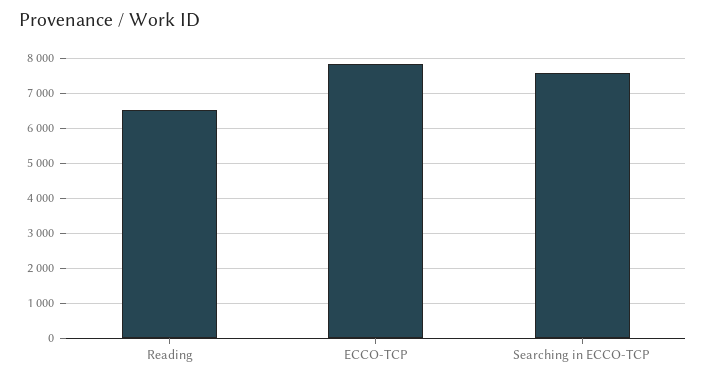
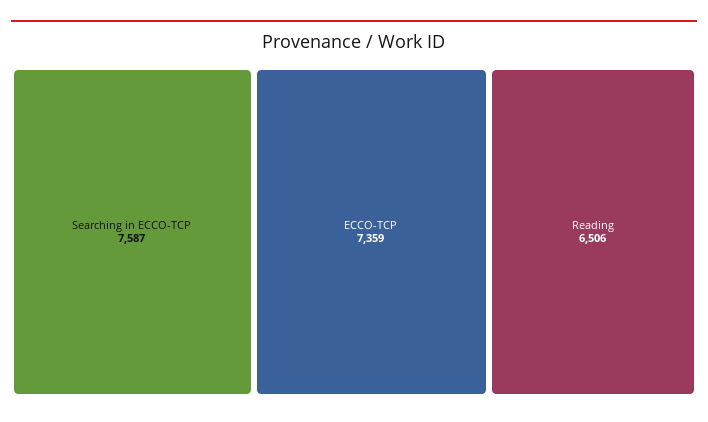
ECCO-TCP: 7800 -> 7359

